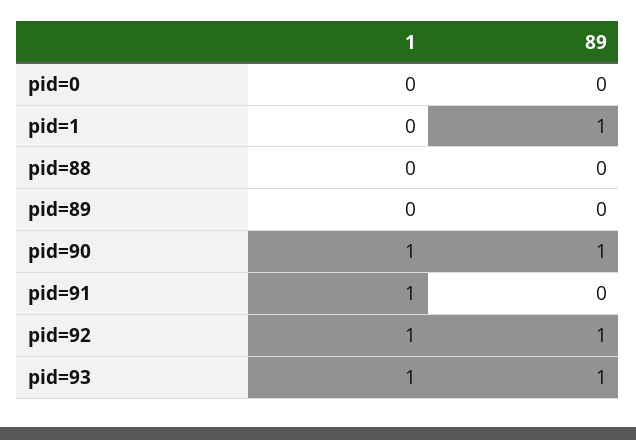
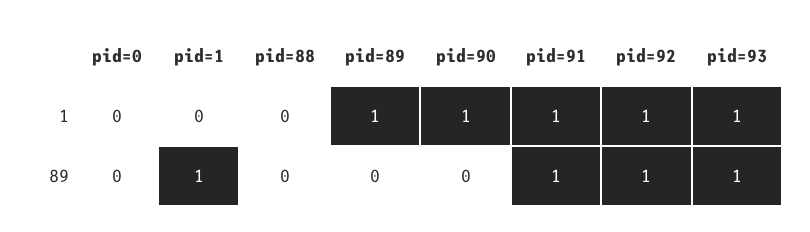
1, pid=89: 0 -> 1
89, pid=90: 1 -> 0
89, pid=91: 0 -> 1

